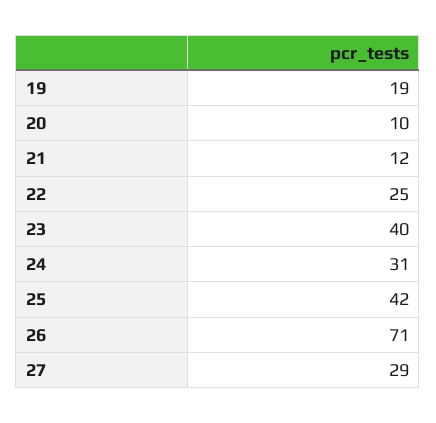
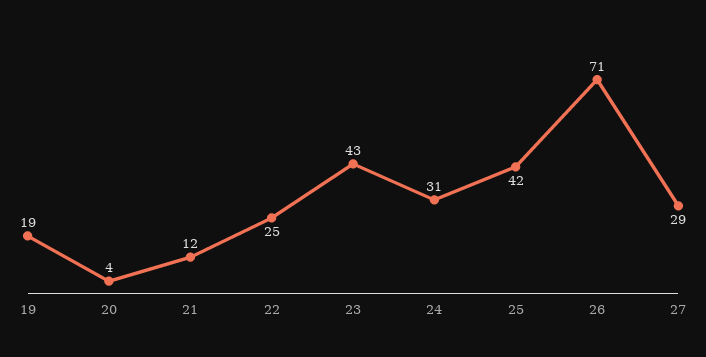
20: 10 -> 4
23: 40 -> 43

